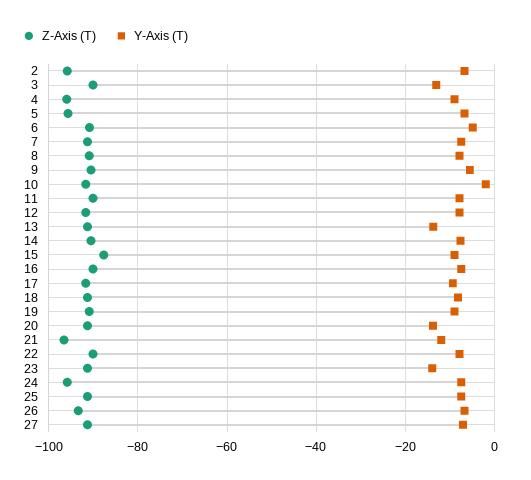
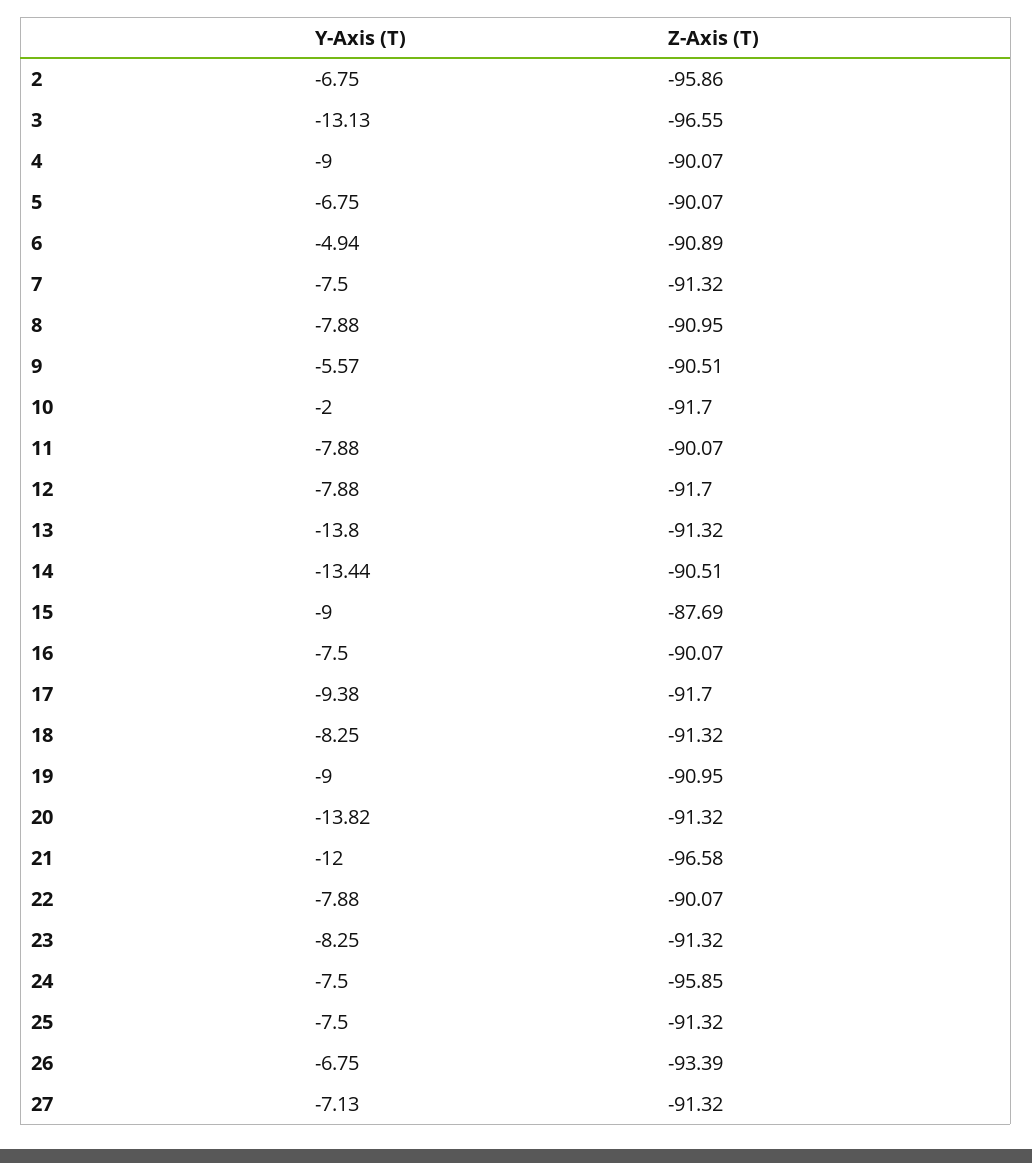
Z-Axis (T), 3: -90 -> -96.55
Z-Axis (T), 4: -96 -> -90.07
Z-Axis (T), 5: -96 -> -90.07
Y-Axis (T), 14: -8 -> -13.44
Y-Axis (T), 23: -14 -> -8.25

